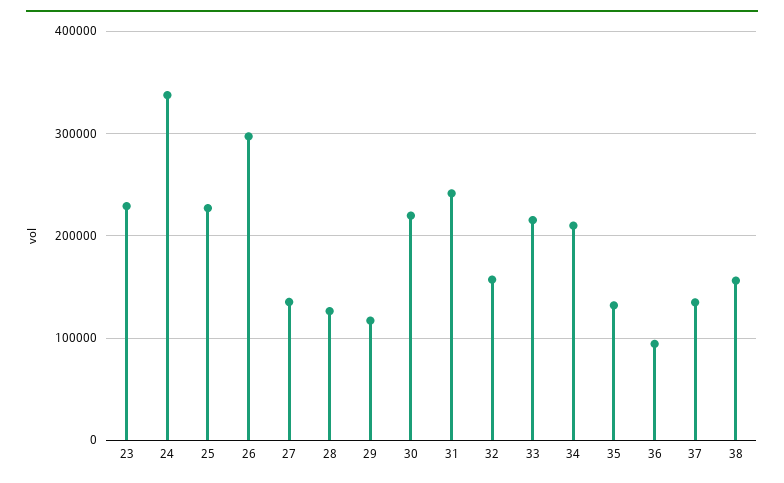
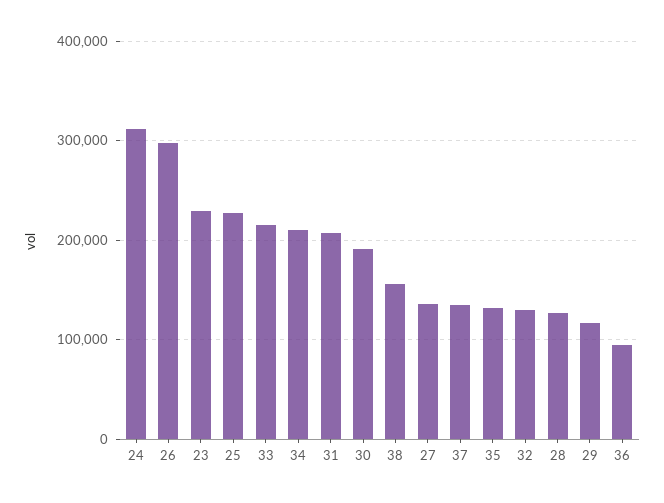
24: 340000 -> 310000
30: 220000 -> 190000
31: 240000 -> 210000
32: 160000 -> 130000

